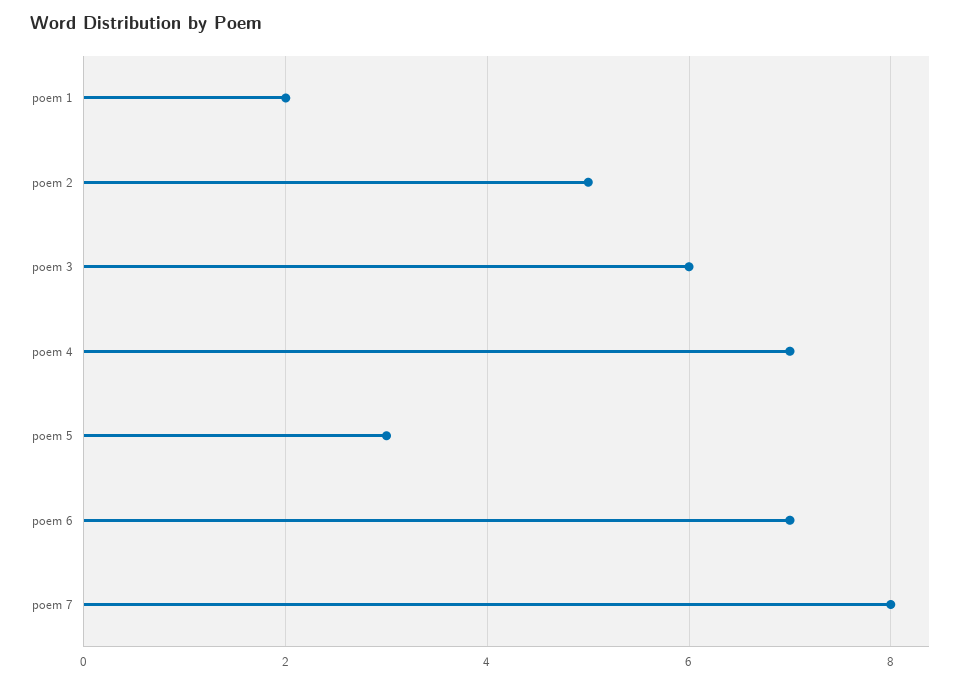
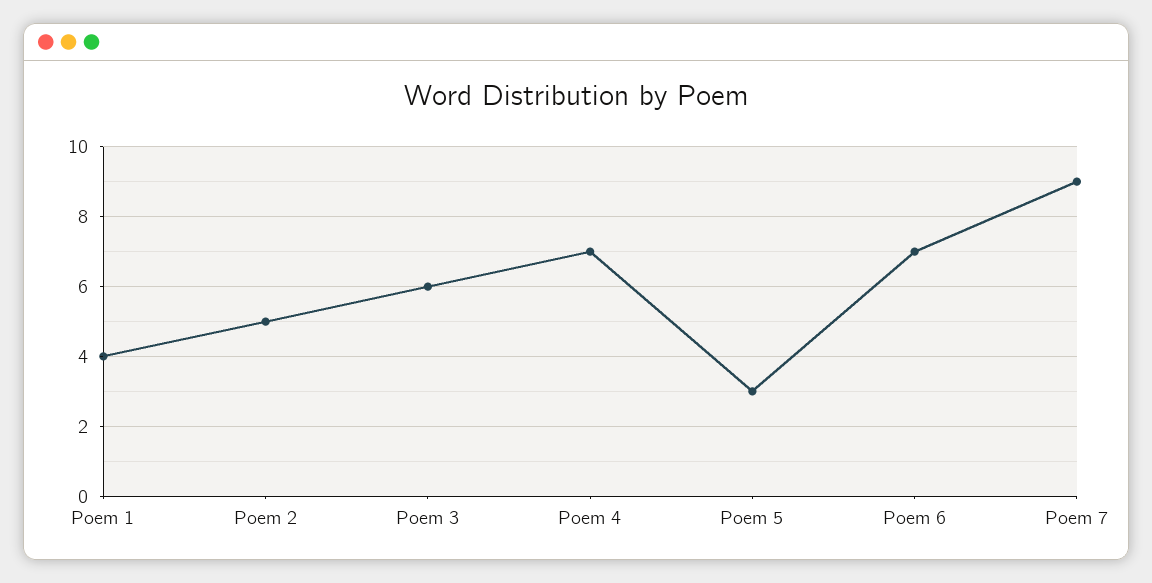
poem 1: 2 -> 4
poem 7: 8 -> 9

